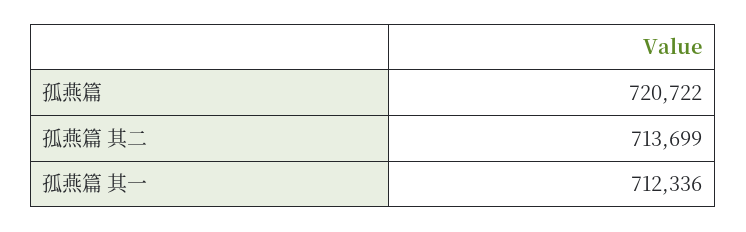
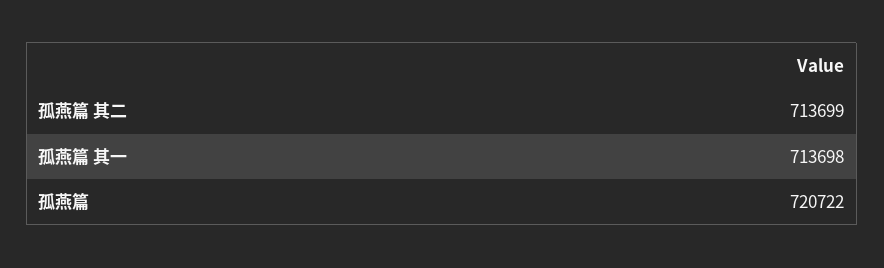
孤燕篇 其一: 712336 -> 713698

